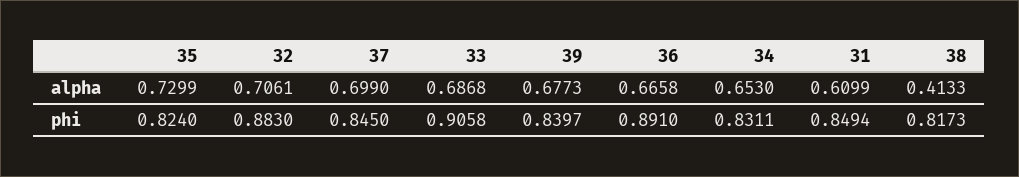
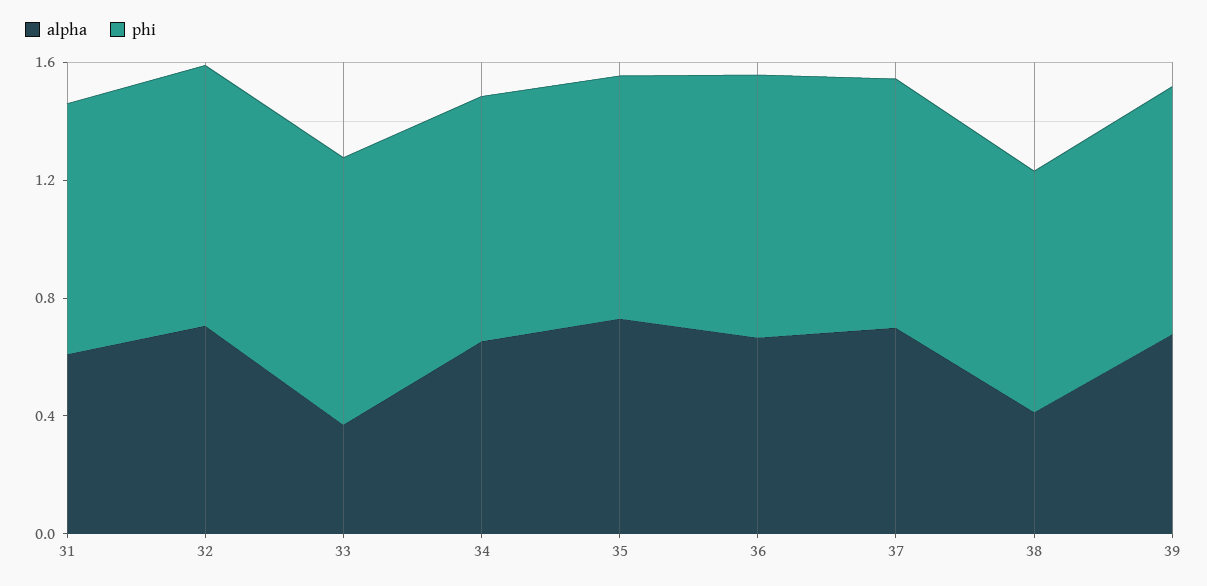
alpha, 33: 0.6868 -> 0.4

